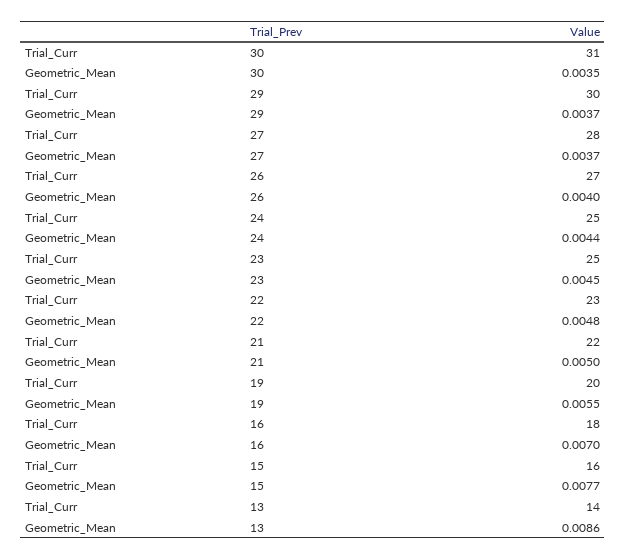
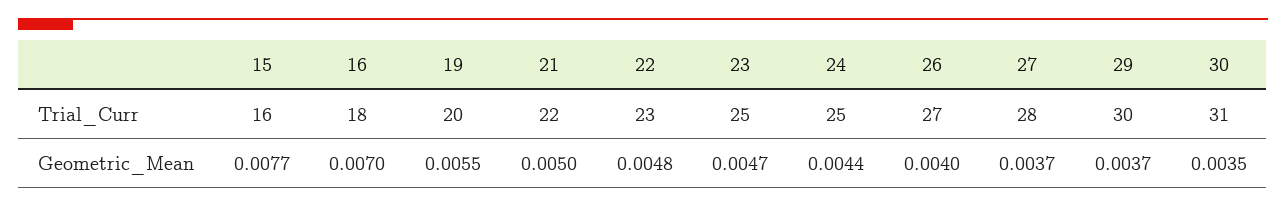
Geometric_Mean, 23: 0.0045 -> 0.0047
Trial_Curr, 13: 14 -> none
Geometric_Mean, 13: 0.0086 -> none

